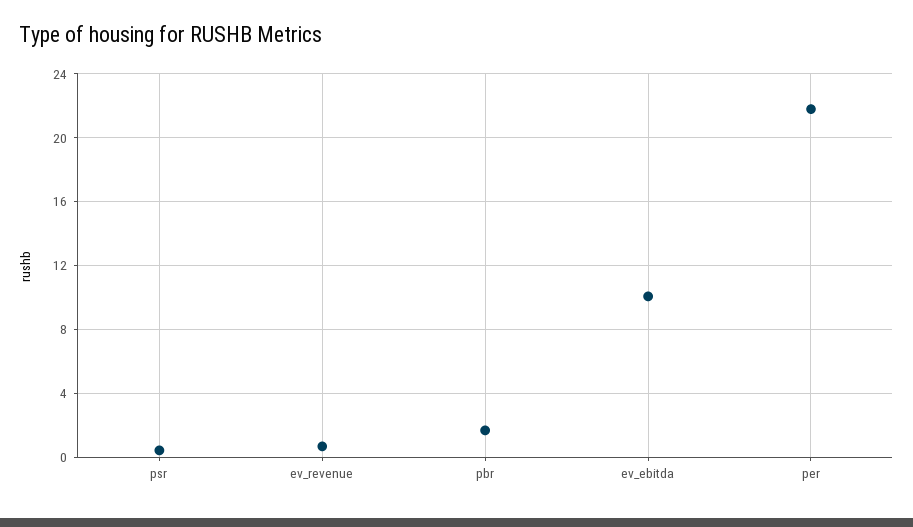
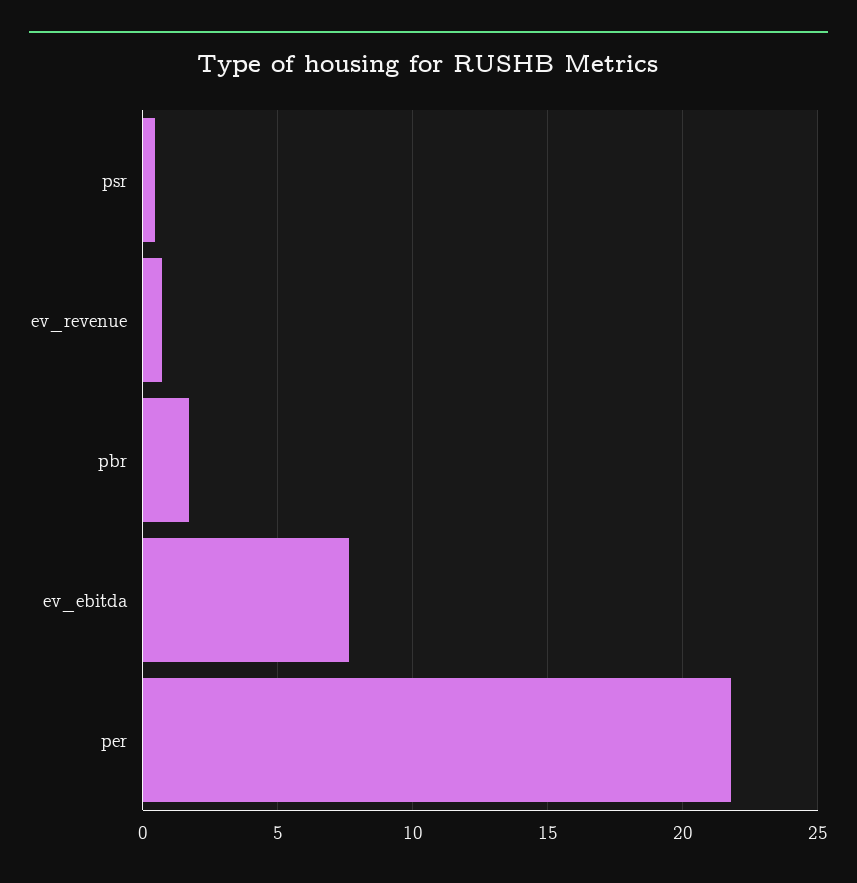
ev_ebitda: 10 -> 7.5

